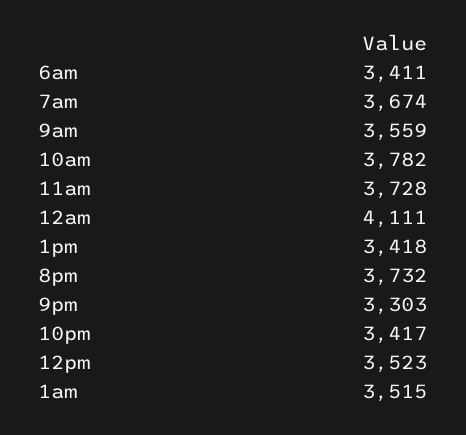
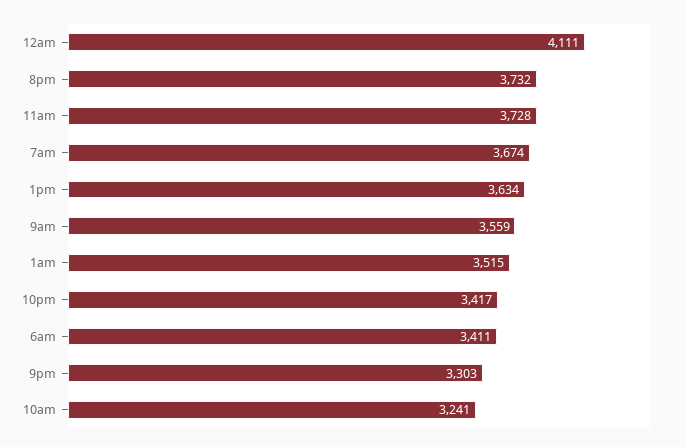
10am: 3782 -> 3241
1pm: 3418 -> 3634
12pm: 3523 -> none

